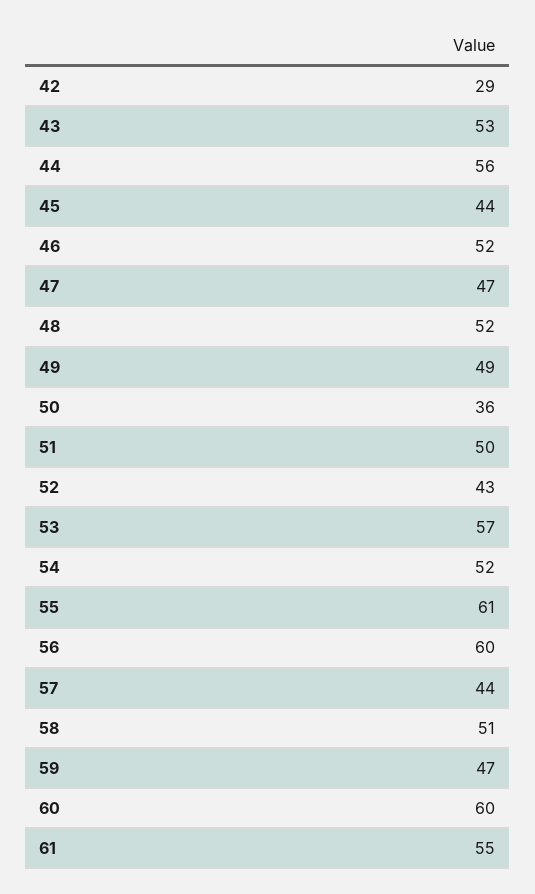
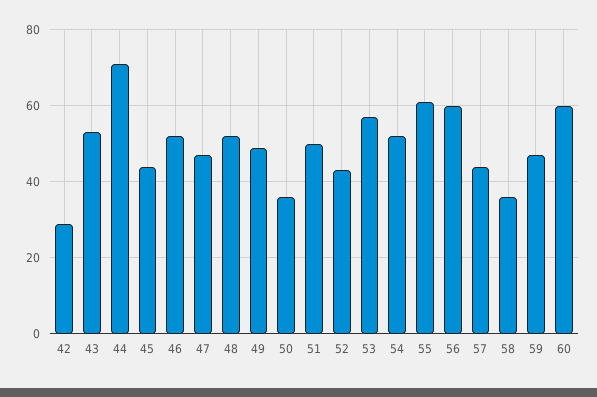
44: 56 -> 70
58: 51 -> 35
61: 55 -> none

